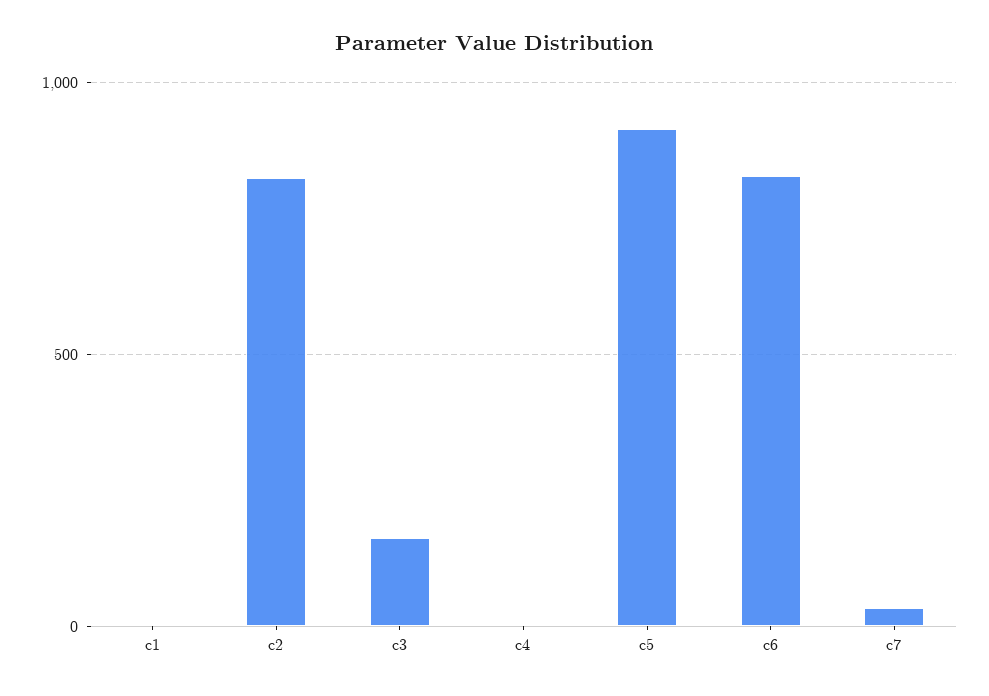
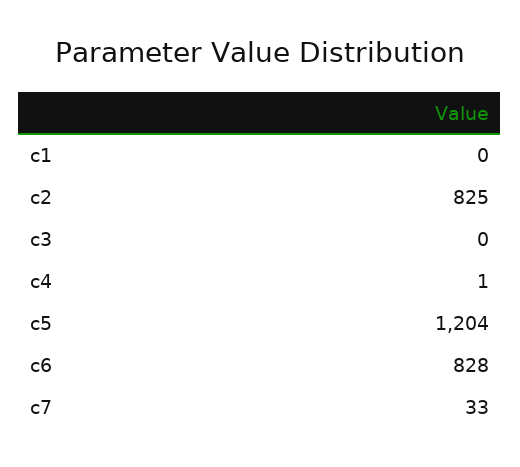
c3: 150 -> 0
c5: 900 -> 1204

